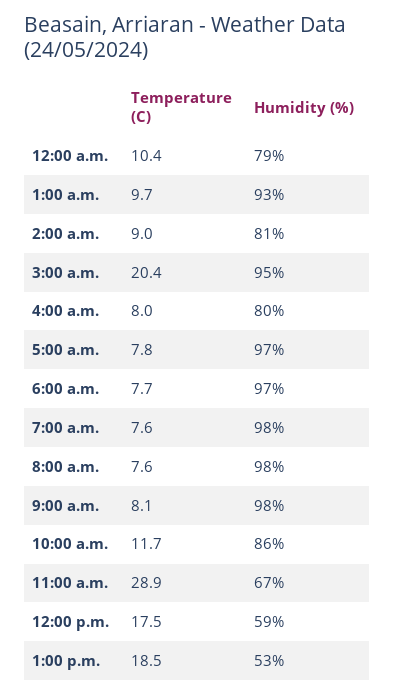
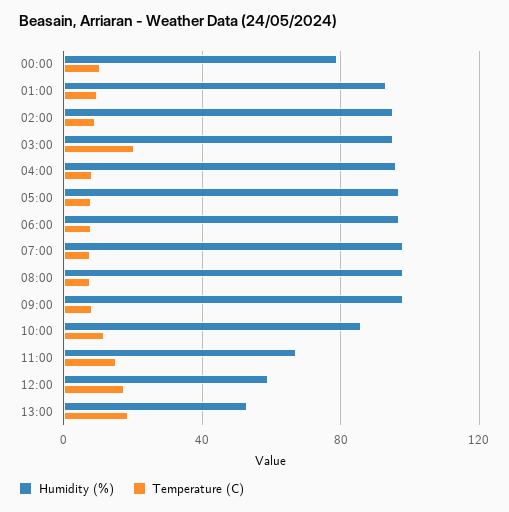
Humidity (%), 2:00 a.m.: 81 -> 95
Humidity (%), 4:00 a.m.: 80 -> 95
Temperature (C), 11:00 a.m.: 28.9 -> 15

